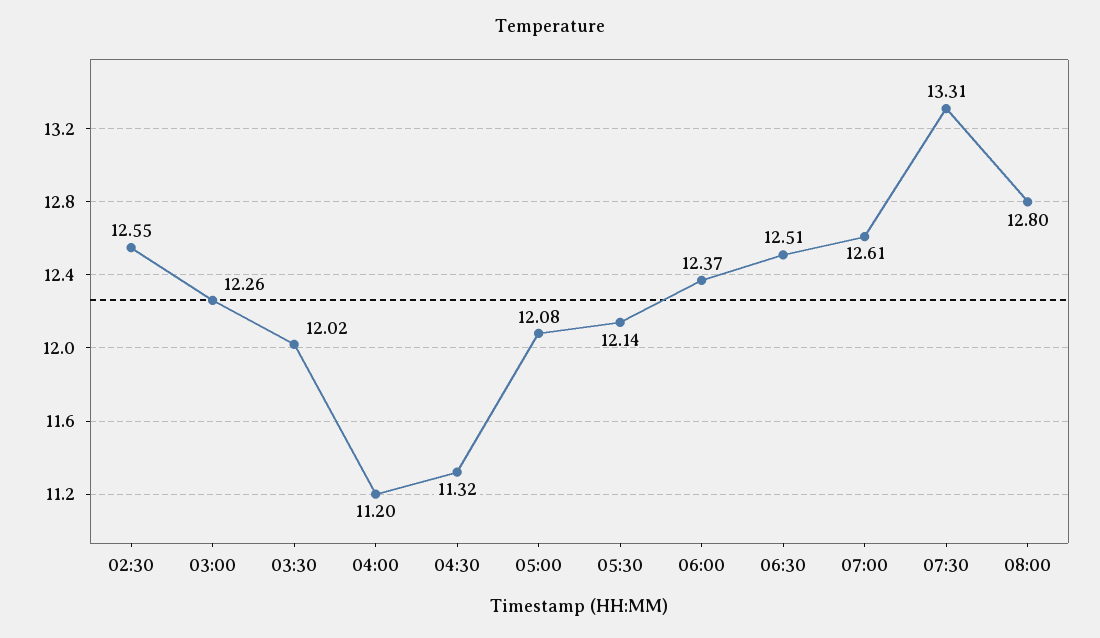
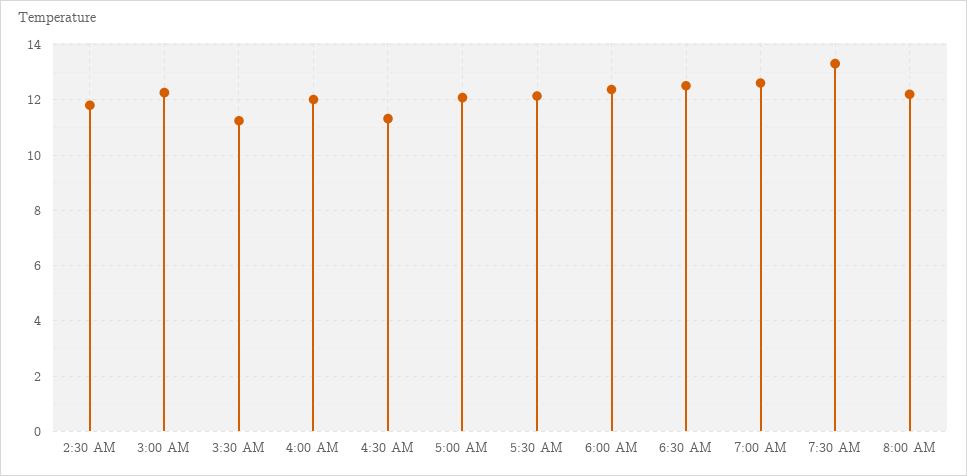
02:30: 12.55 -> 11.75
03:30: 12.02 -> 11.25
04:00: 11.2 -> 12
08:00: 12.8 -> 12.25

